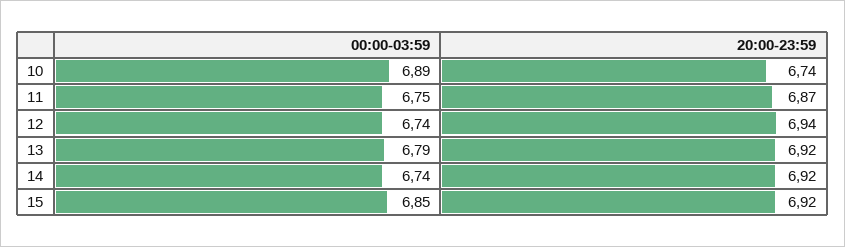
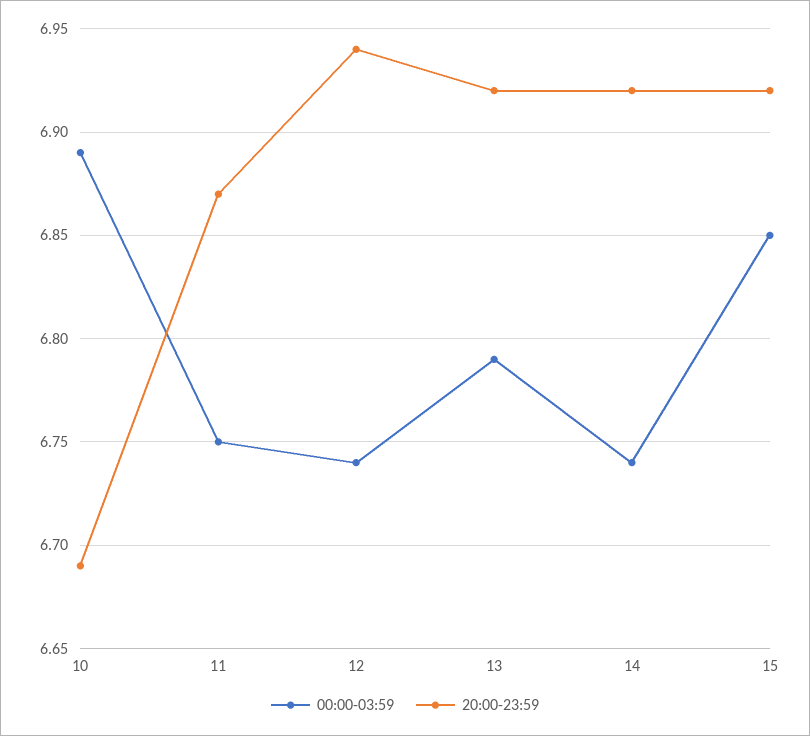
20:00-23:59, 10: 6.74 -> 6.69

